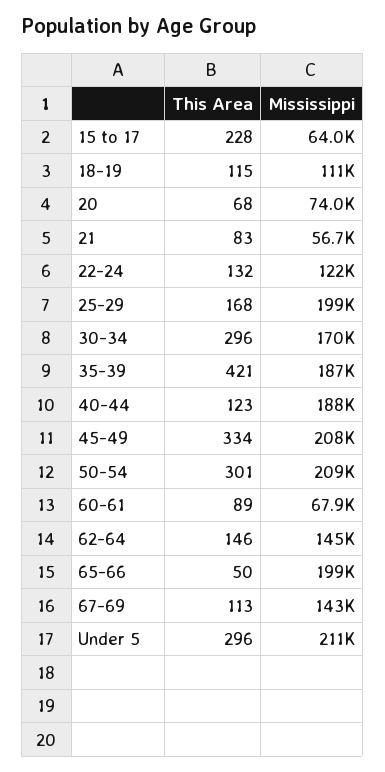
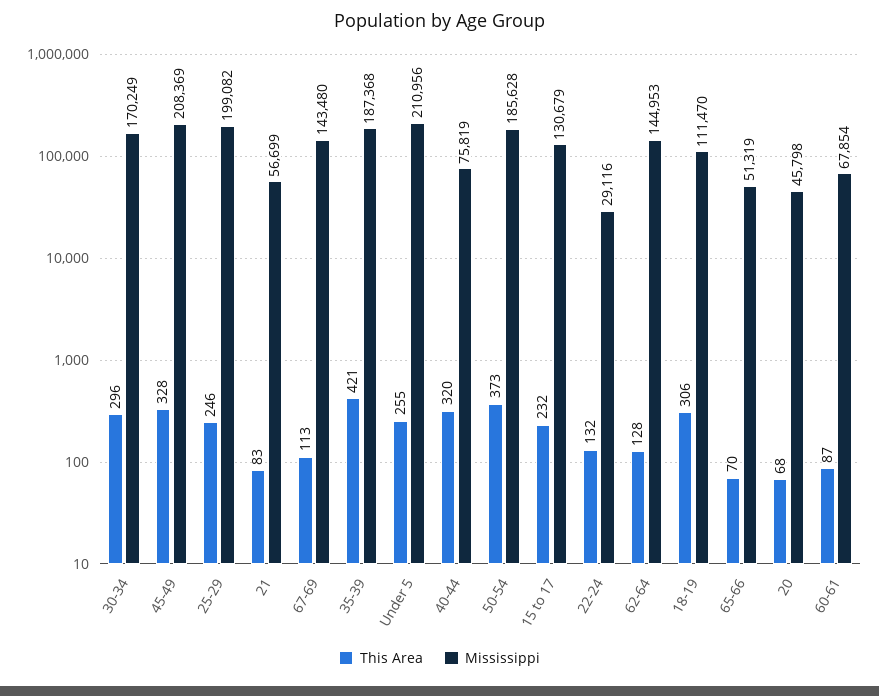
This Area, 15 to 17: 228 -> 232
Mississippi, 15 to 17: 64000 -> 130679
This Area, 18-19: 115 -> 306
Mississippi, 20: 74000 -> 45798
Mississippi, 22-24: 122000 -> 29116
This Area, 25-29: 168 -> 246
This Area, 40-44: 123 -> 320
Mississippi, 40-44: 188000 -> 75819
This Area, 45-49: 334 -> 328
This Area, 50-54: 301 -> 373
Mississippi, 50-54: 209000 -> 185628
This Area, 60-61: 89 -> 87
This Area, 62-64: 146 -> 128
This Area, 65-66: 50 -> 70
Mississippi, 65-66: 199000 -> 51319
This Area, Under 5: 296 -> 255

